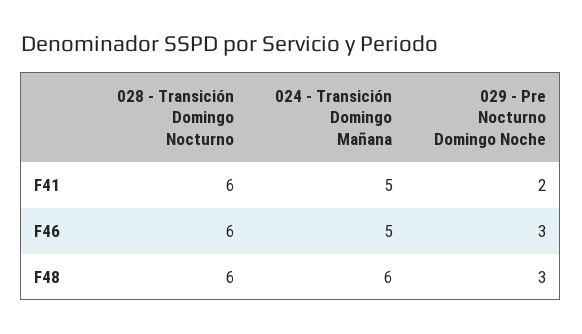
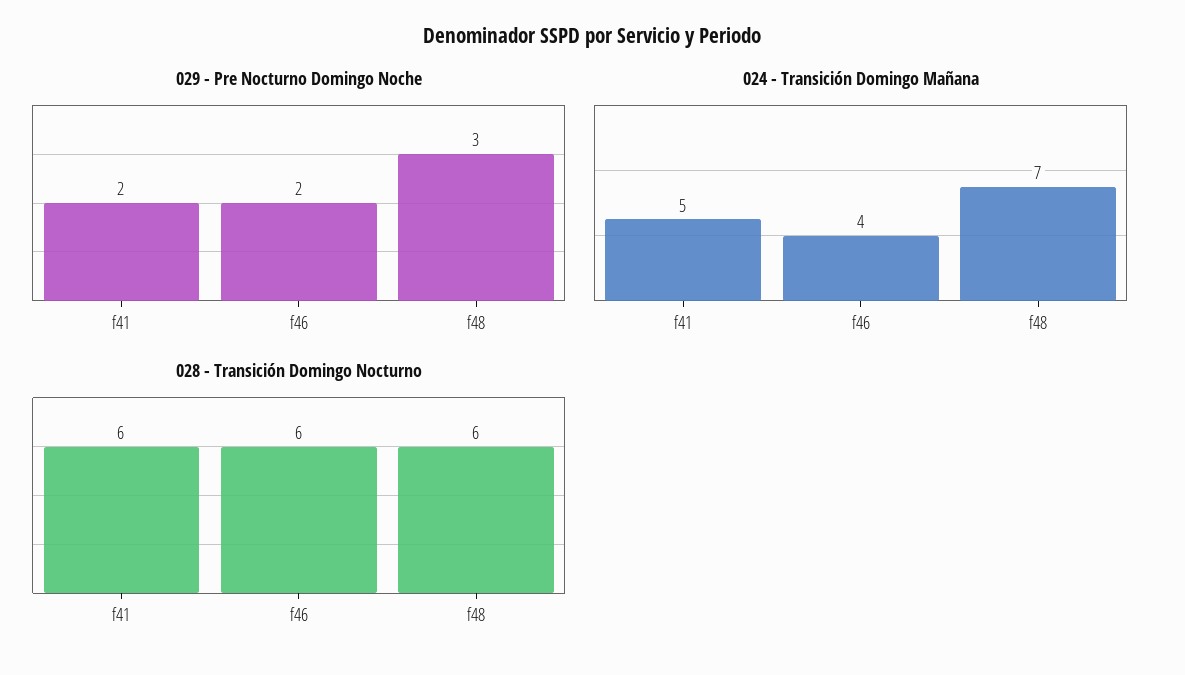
024 - Transición Domingo Mañana, F46: 5 -> 4
029 - Pre Nocturno Domingo Noche, F46: 3 -> 2
024 - Transición Domingo Mañana, F48: 6 -> 7

